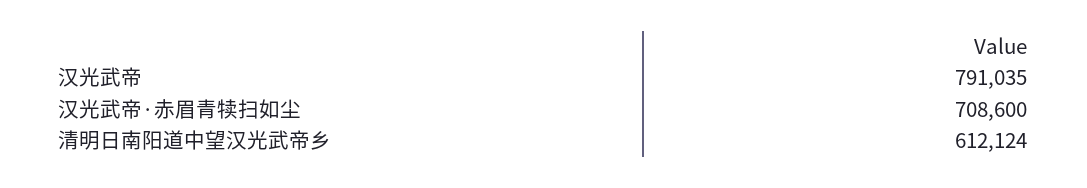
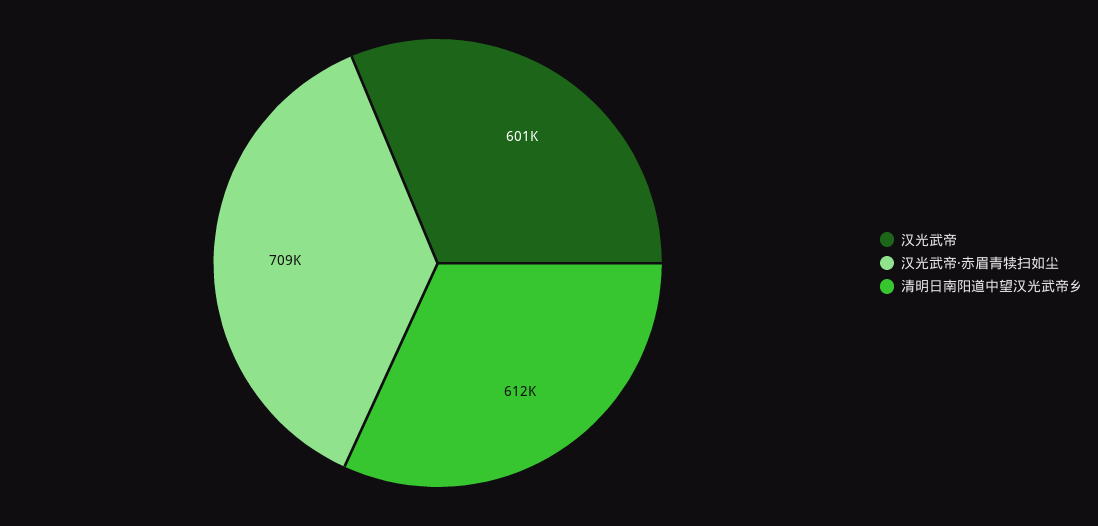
汉光武帝: 791035 -> 601000

